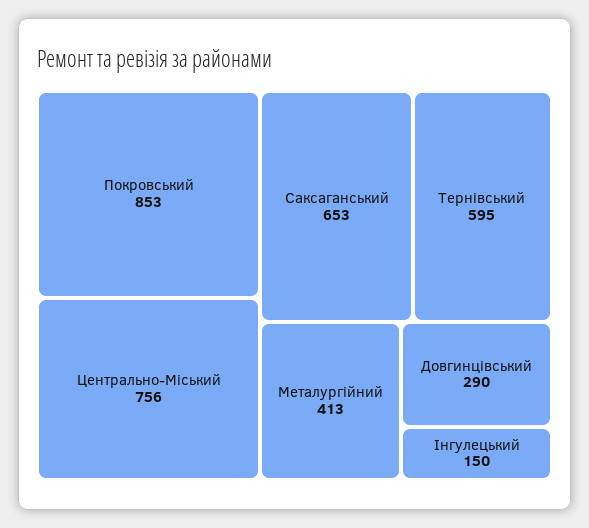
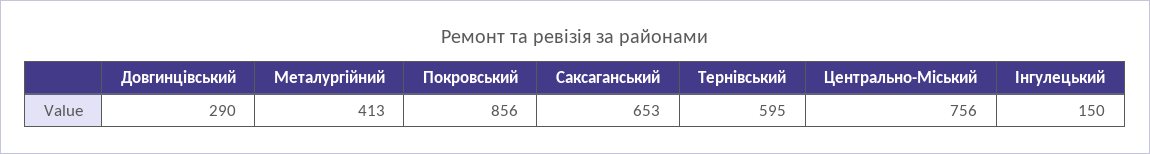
Покровський: 853 -> 856

